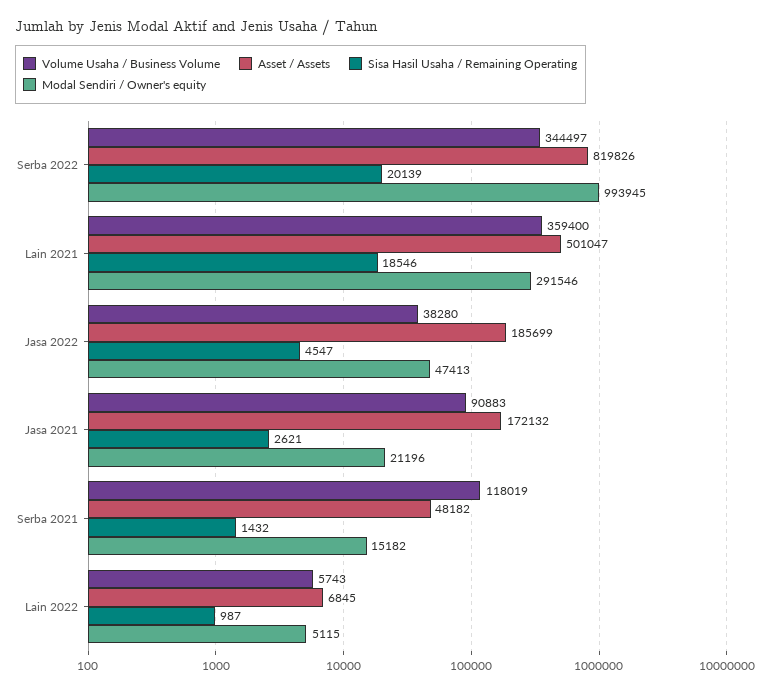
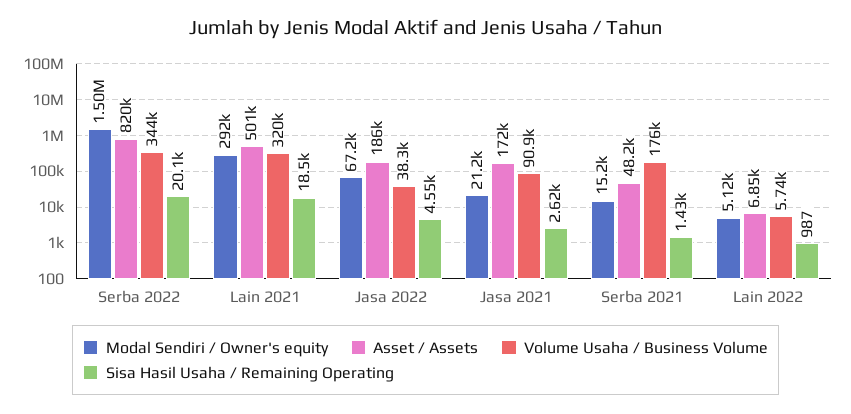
Modal Sendiri / Owner's equity, Serba 2022: 993945 -> 1500000
Volume Usaha / Business Volume, Lain 2021: 359400 -> 320000
Modal Sendiri / Owner's equity, Jasa 2022: 47413 -> 67200
Volume Usaha / Business Volume, Serba 2021: 118019 -> 176000

